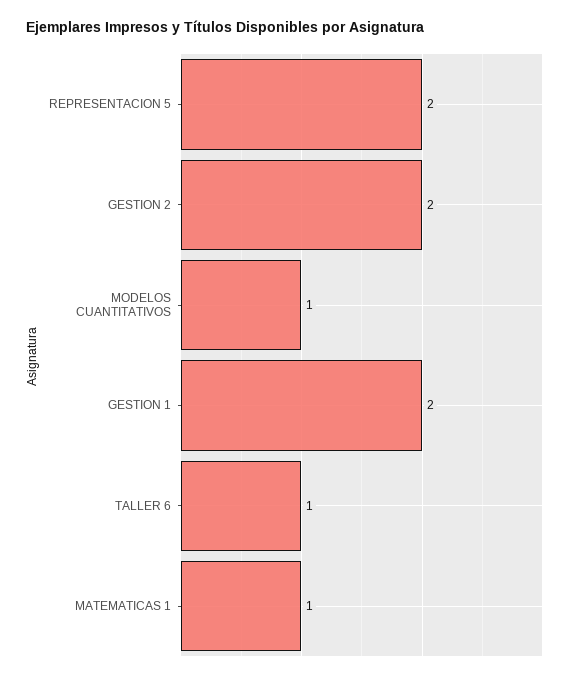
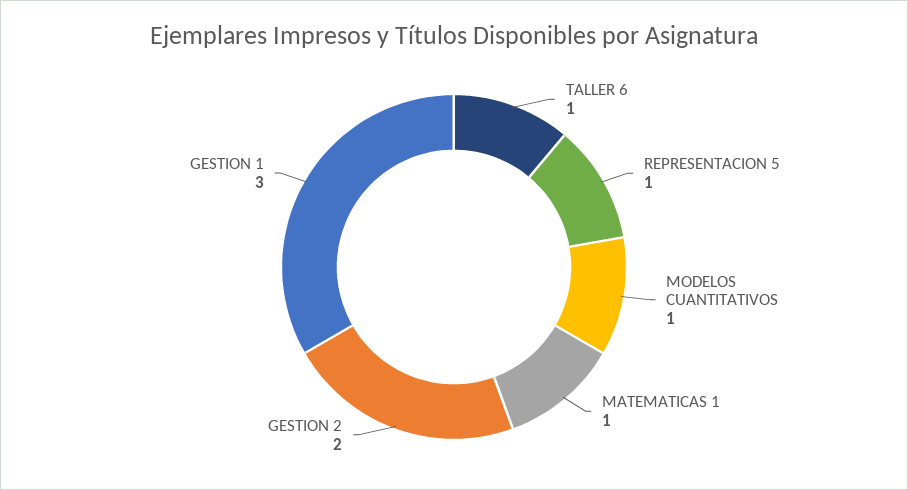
REPRESENTACION 5: 2 -> 1
GESTION 1: 2 -> 3

